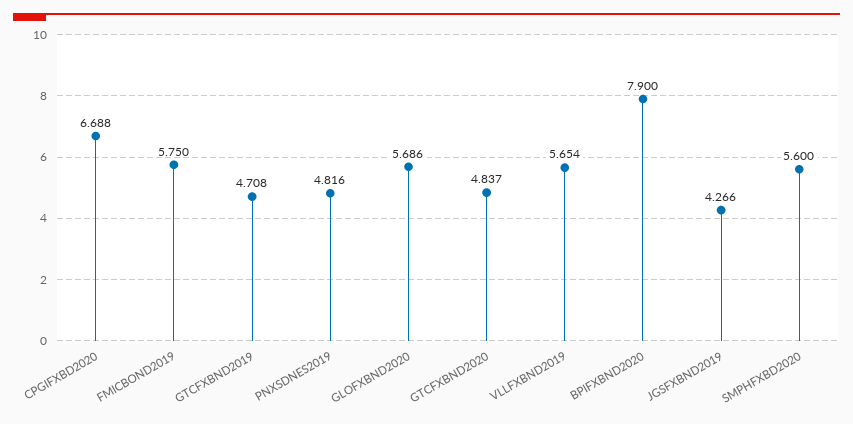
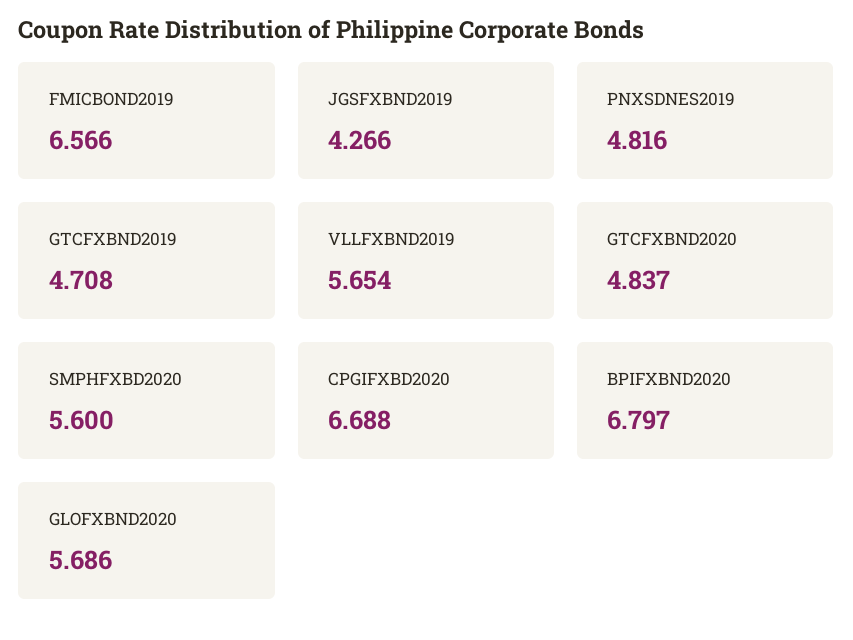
FMICBOND2019: 5.75 -> 6.566
BPIFXBND2020: 7.9 -> 6.797

